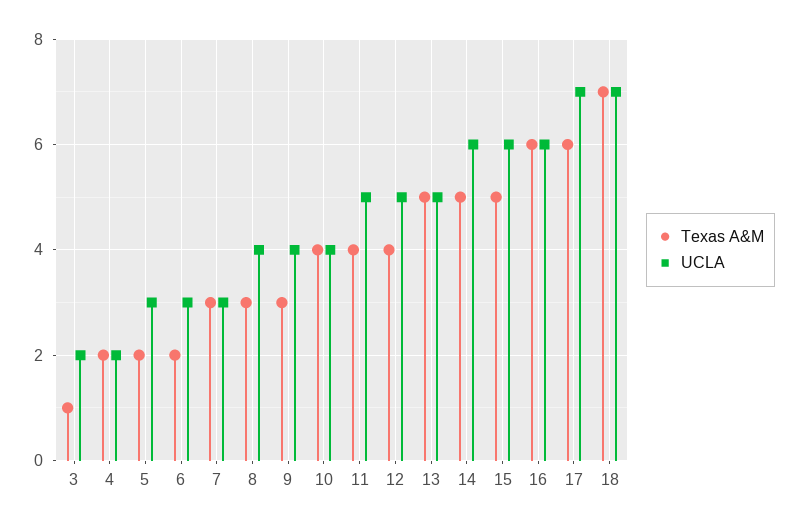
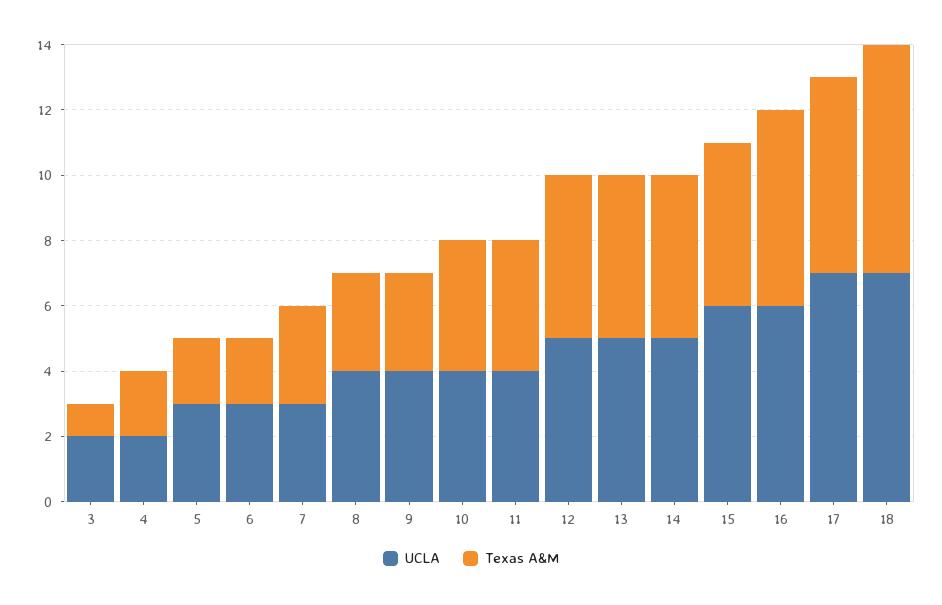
UCLA, 11: 5 -> 4
Texas A&M, 12: 4 -> 5
UCLA, 14: 6 -> 5

